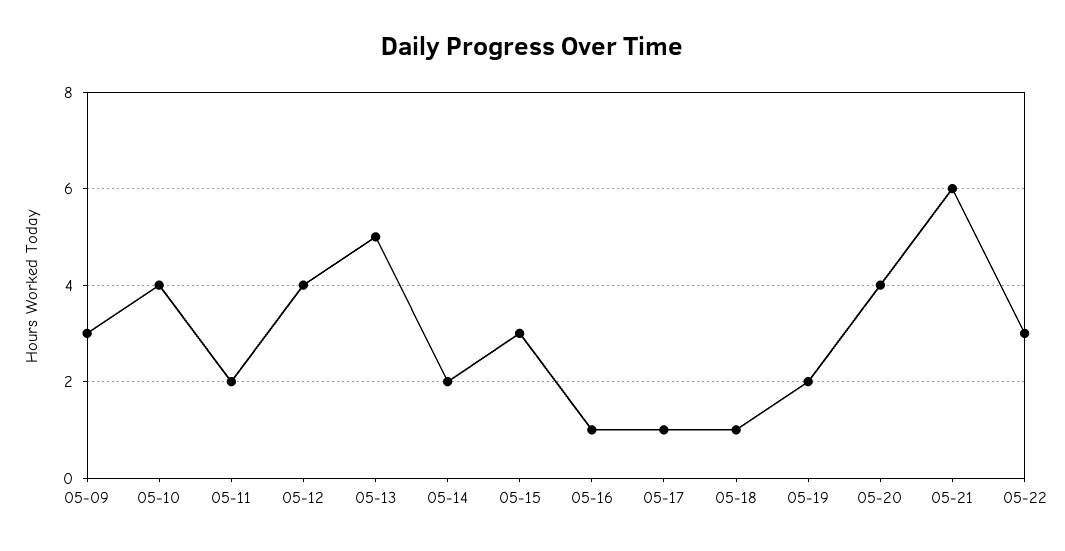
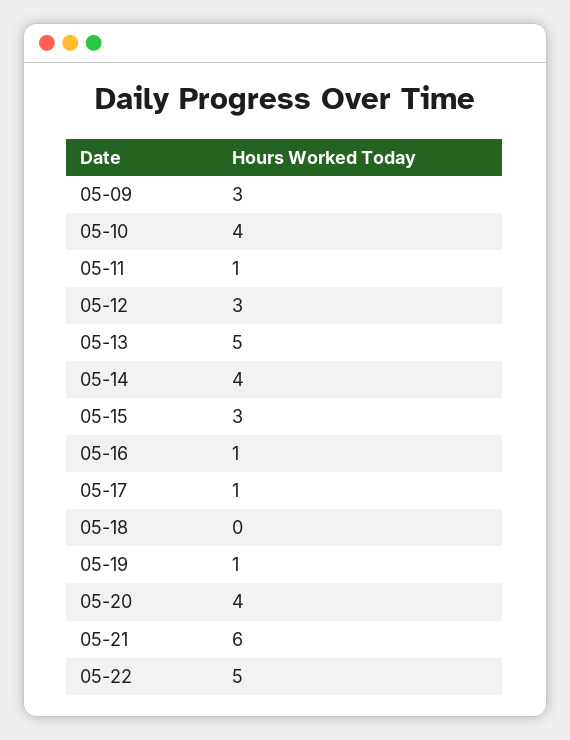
05-11: 2 -> 1
05-12: 4 -> 3
05-14: 2 -> 4
05-18: 1 -> 0
05-19: 2 -> 1
05-22: 3 -> 5

